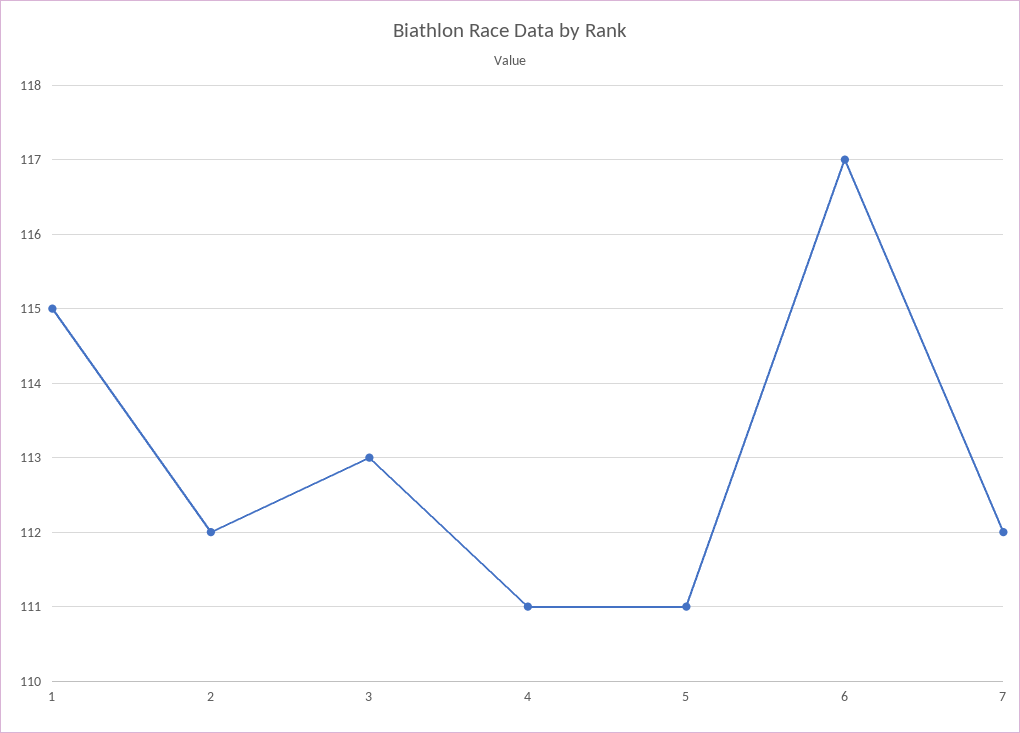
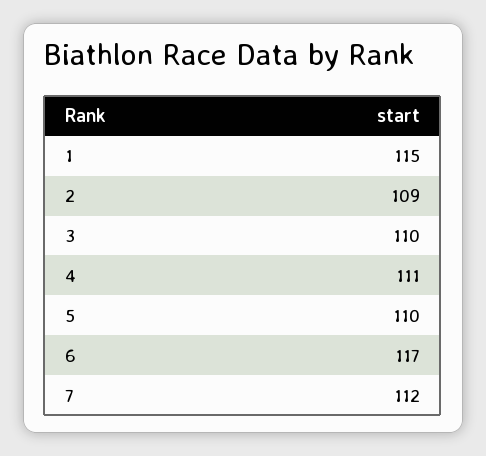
2: 112 -> 109
3: 113 -> 110
5: 111 -> 110

